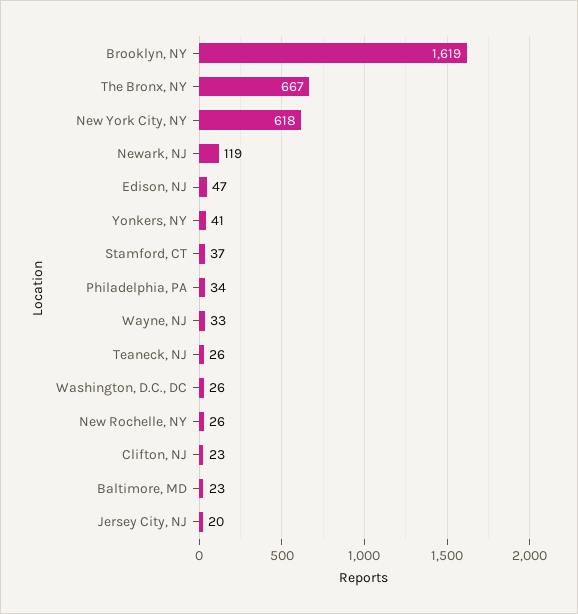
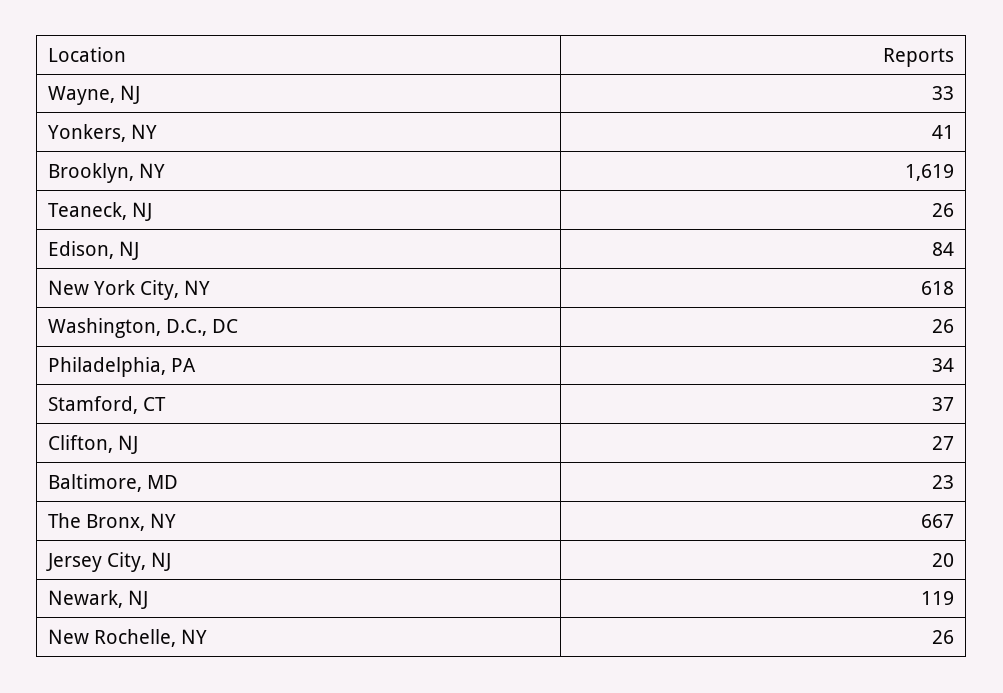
Edison, NJ: 47 -> 84
Clifton, NJ: 23 -> 27

